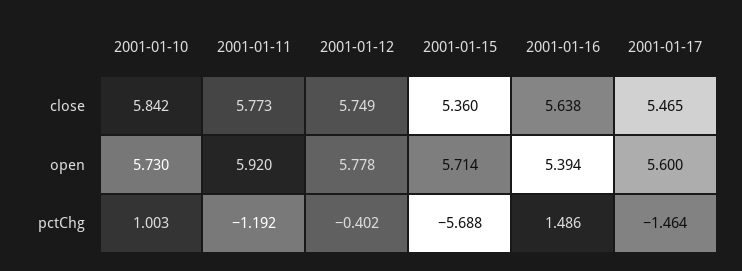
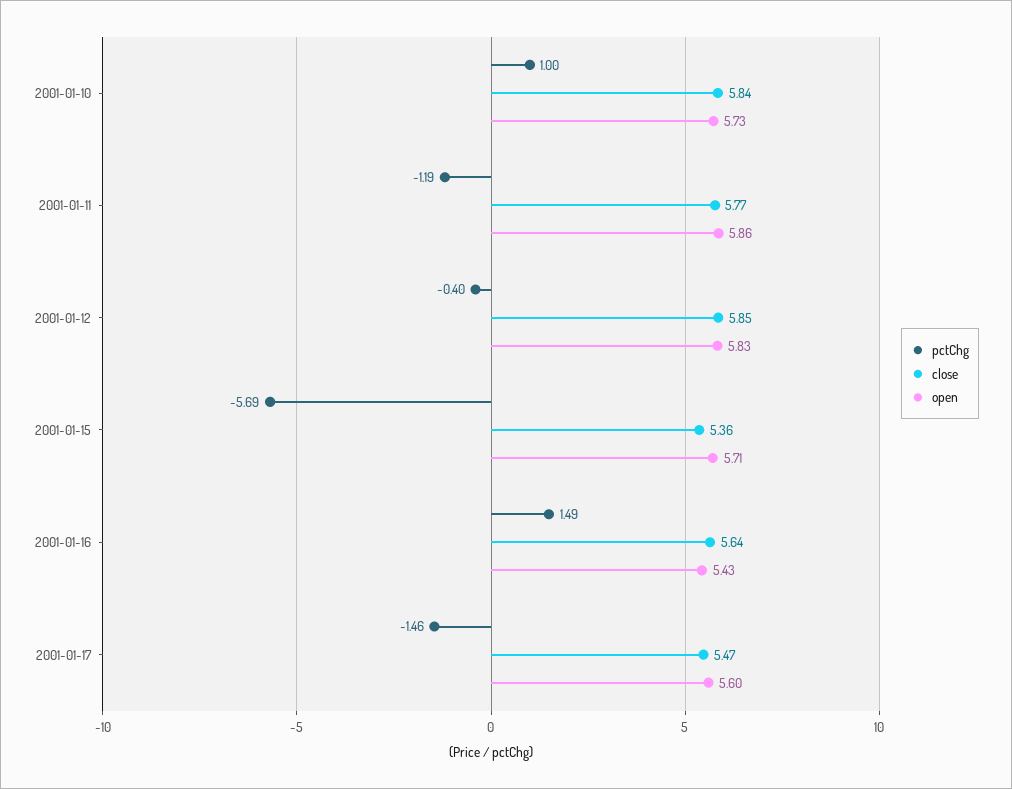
close, 2001-01-12: 5.749 -> 5.85
open, 2001-01-11: 5.92 -> 5.86
open, 2001-01-12: 5.778 -> 5.83
open, 2001-01-16: 5.394 -> 5.43

